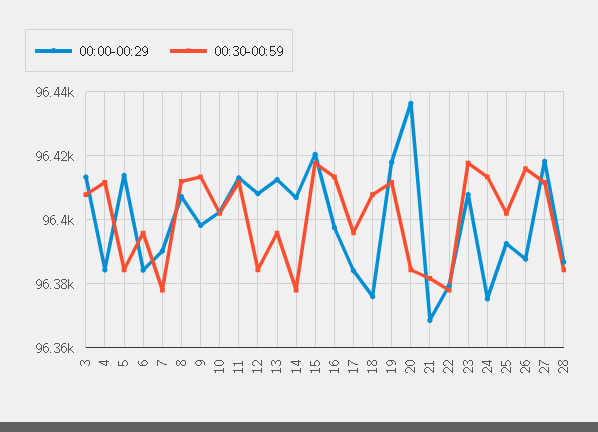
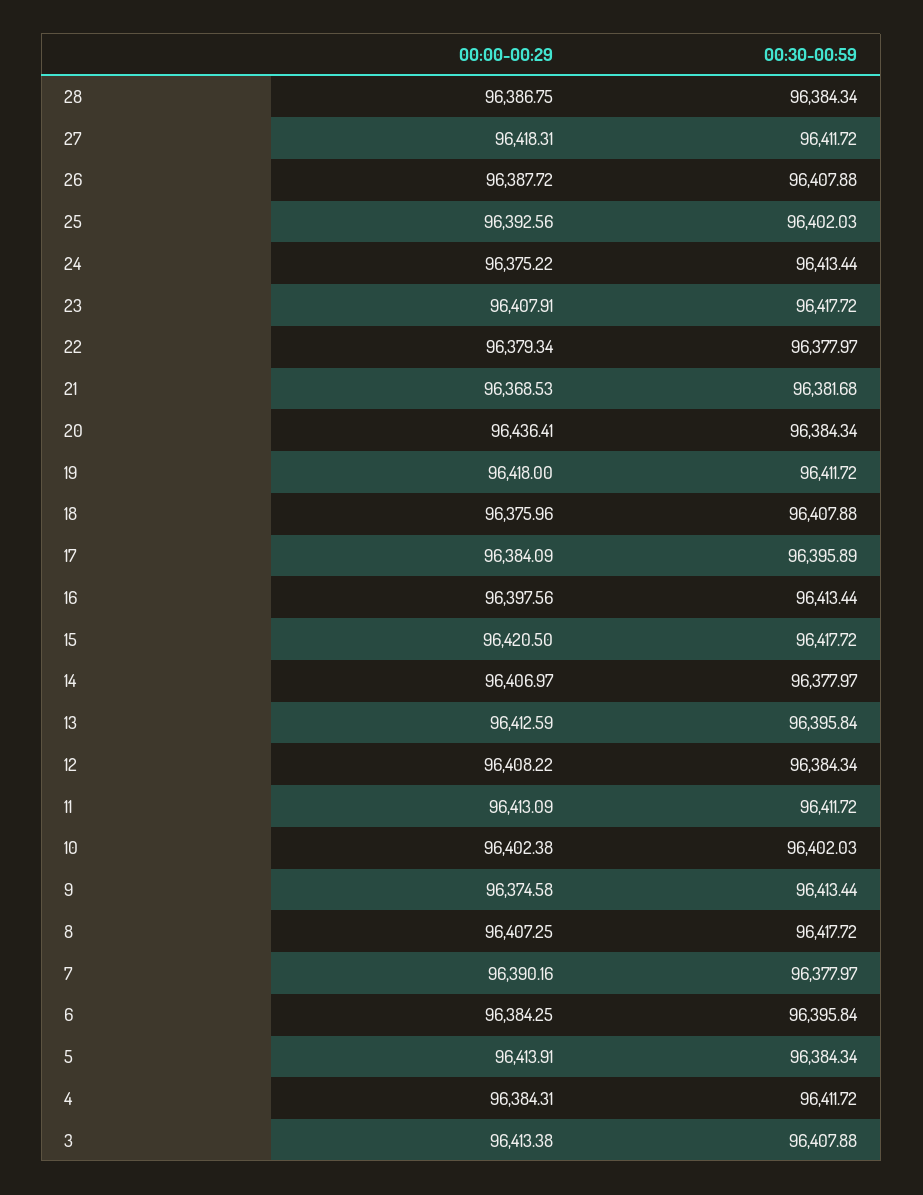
00:30-00:59, 8: 96412 -> 96417.72
00:00-00:29, 9: 96398 -> 96374.58
00:30-00:59, 26: 96416 -> 96407.88

